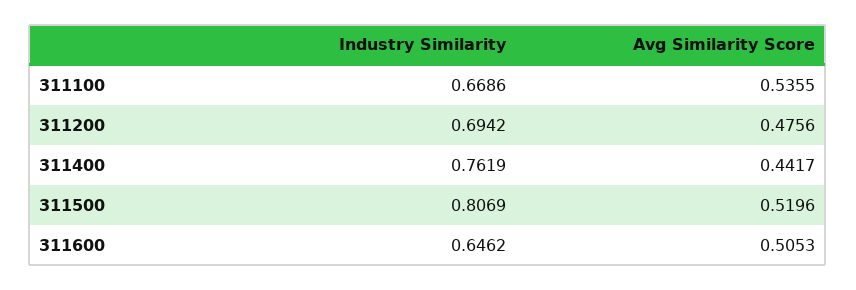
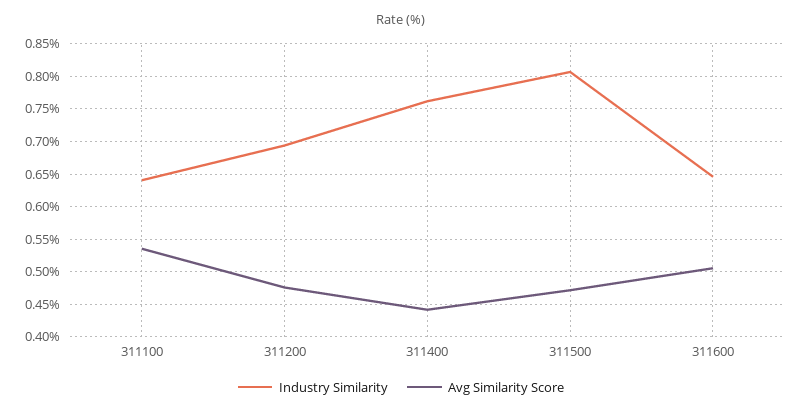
Industry Similarity, 311100: 0.6686 -> 0.64
Avg Similarity Score, 311500: 0.5196 -> 0.47

